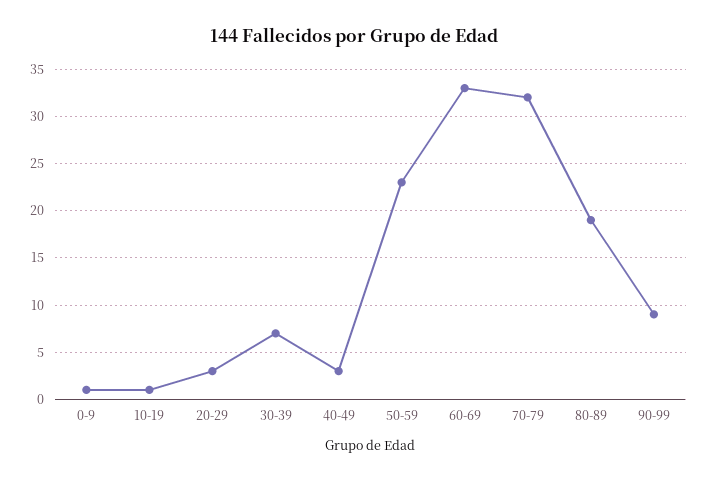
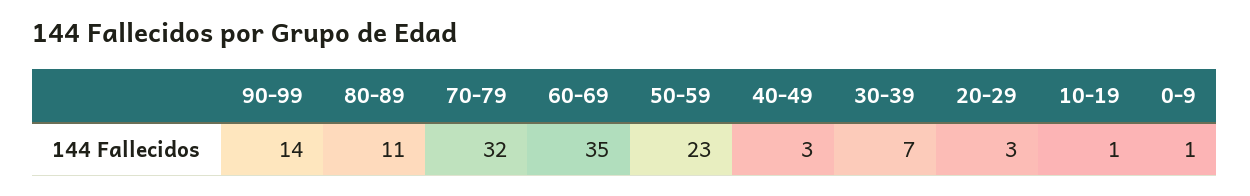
60-69: 33 -> 35
80-89: 19 -> 11
90-99: 9 -> 14

